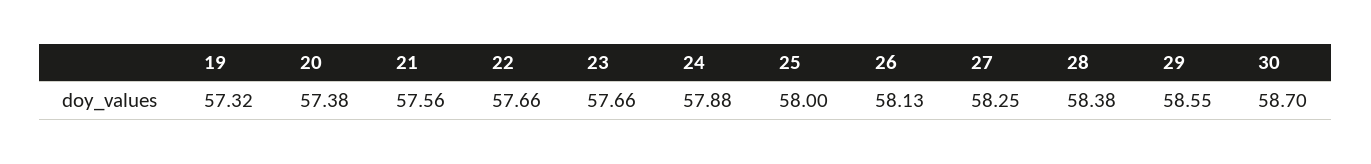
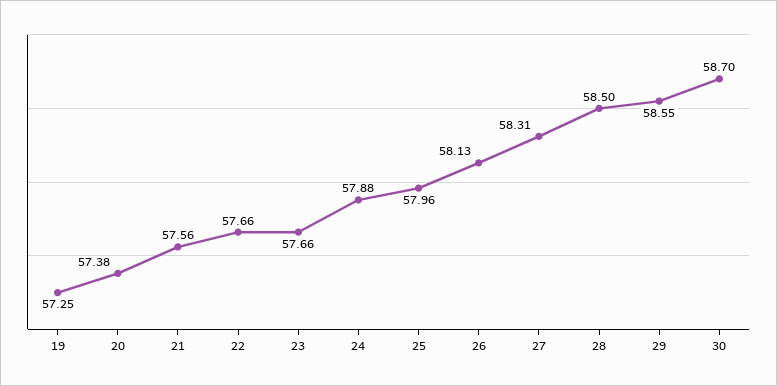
19: 57.32 -> 57.25
25: 58 -> 57.96
27: 58.25 -> 58.31
28: 58.38 -> 58.5

